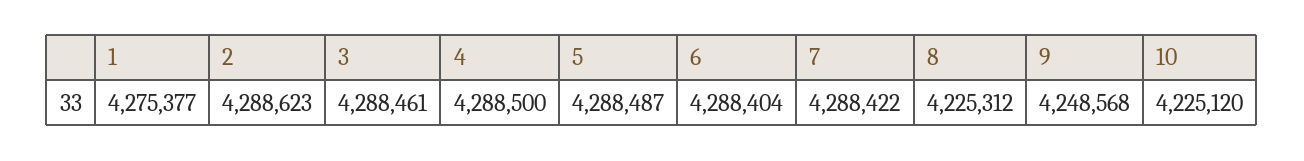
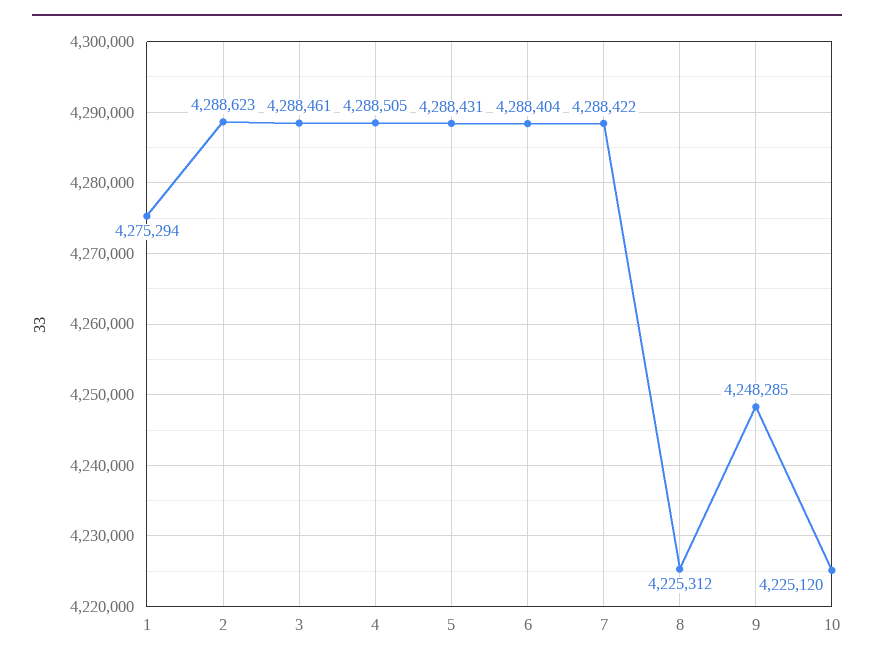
1: 4275377 -> 4275294
4: 4288500 -> 4288505
5: 4288487 -> 4288431
9: 4248568 -> 4248285

